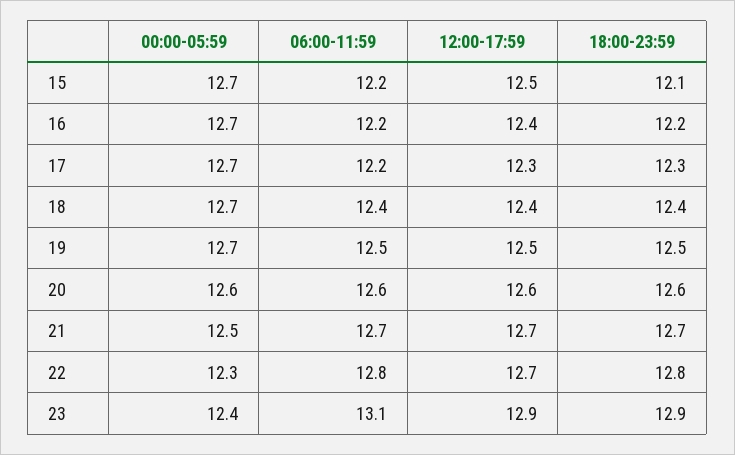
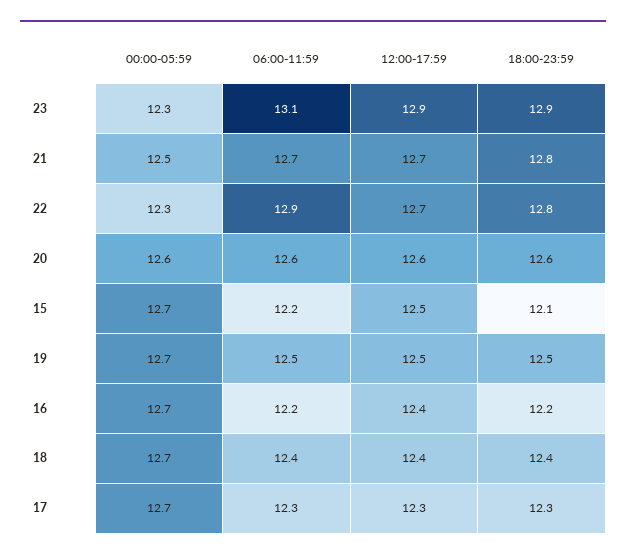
06:00-11:59, 17: 12.2 -> 12.3
18:00-23:59, 21: 12.7 -> 12.8
06:00-11:59, 22: 12.8 -> 12.9
00:00-05:59, 23: 12.4 -> 12.3

